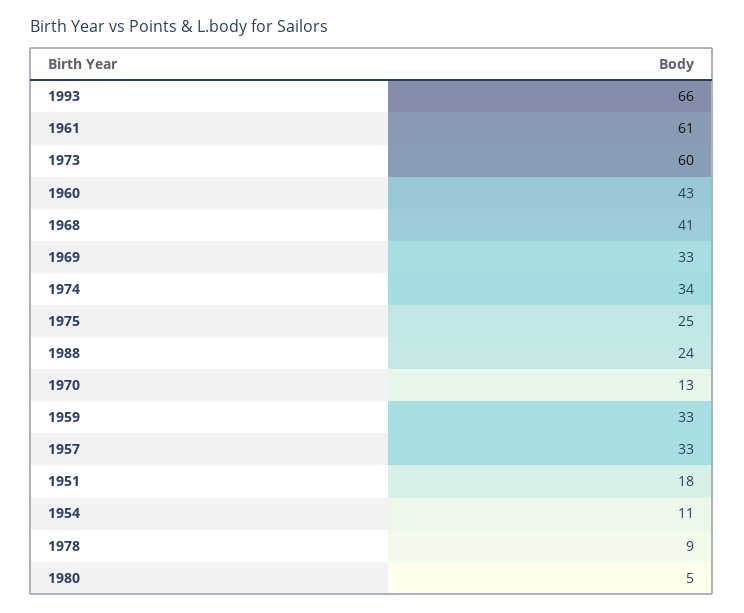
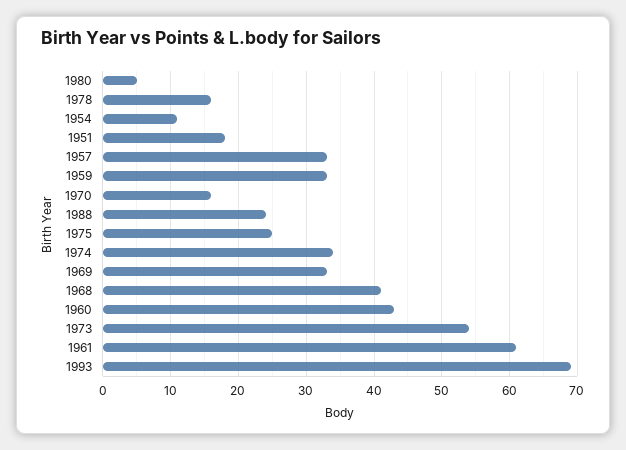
1993: 66 -> 69
1973: 60 -> 54
1970: 13 -> 16
1978: 9 -> 16

